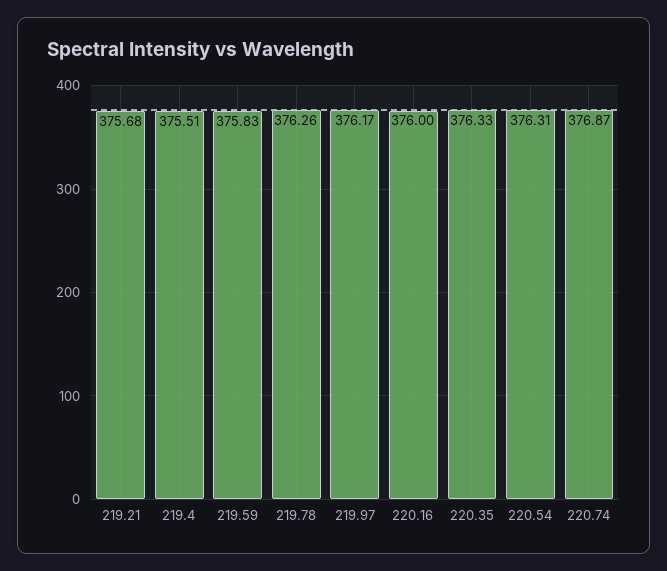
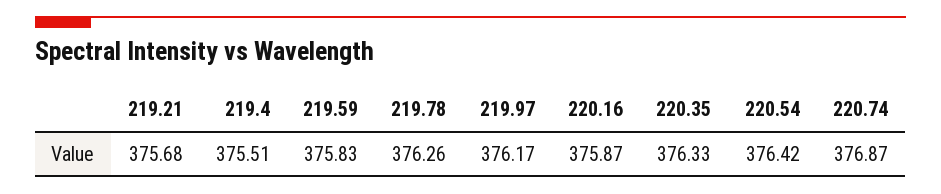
220.16: 376 -> 375.87
220.54: 376.31 -> 376.42

